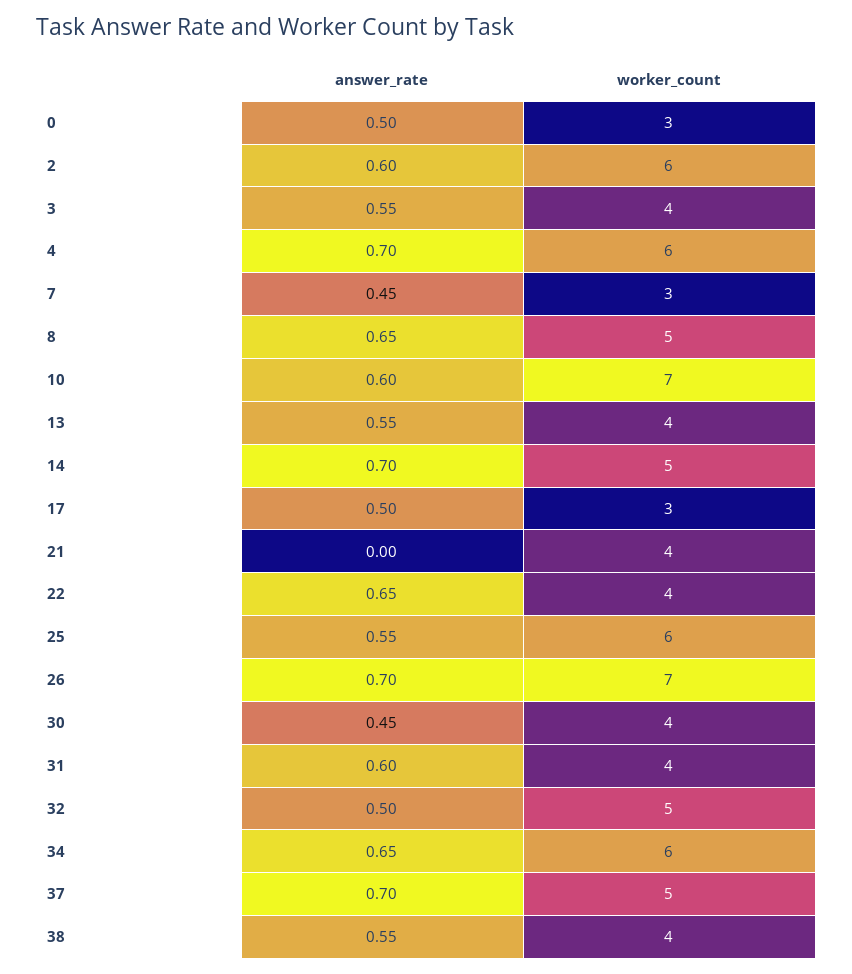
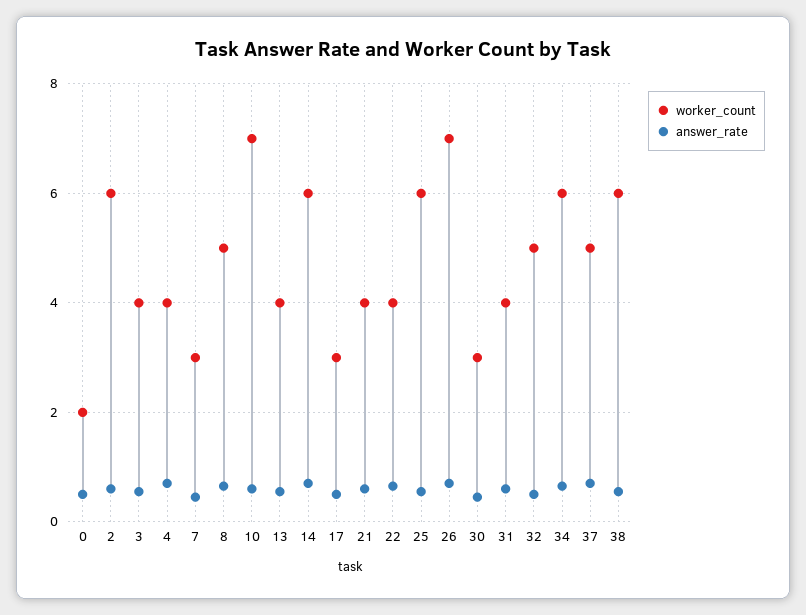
worker_count, 0: 3 -> 2
worker_count, 4: 6 -> 4
worker_count, 14: 5 -> 6
answer_rate, 21: 0 -> 0.6
worker_count, 30: 4 -> 3
worker_count, 38: 4 -> 6

